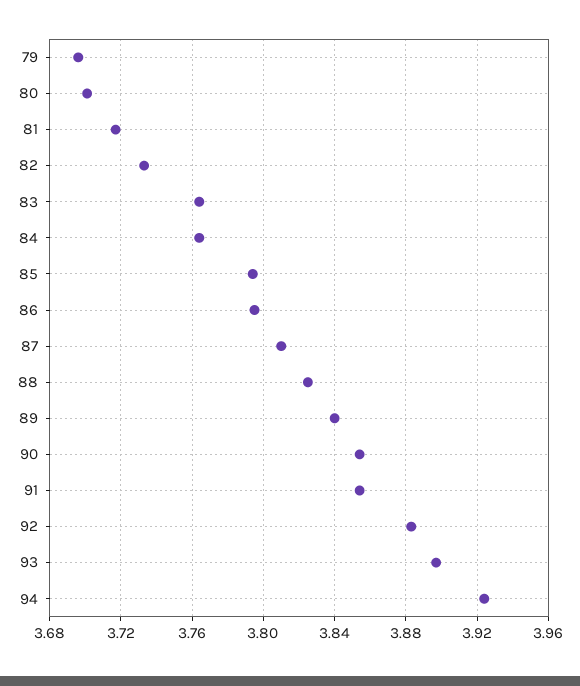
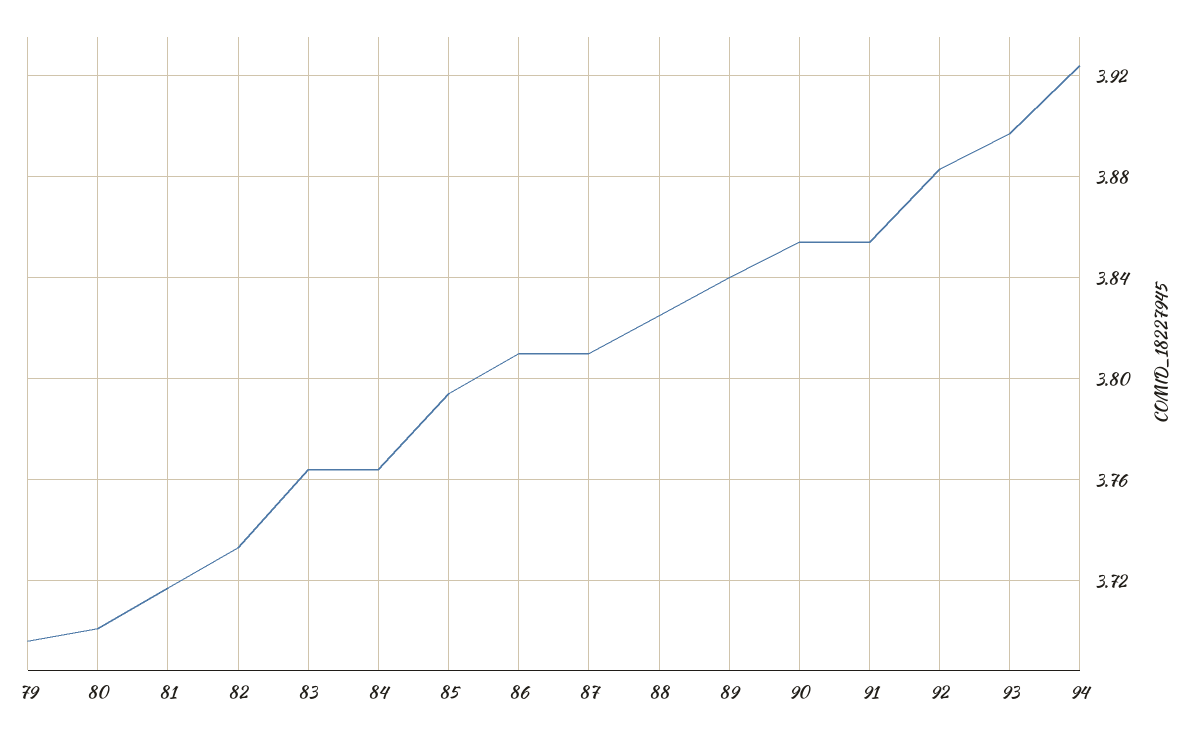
86: 3.795 -> 3.81

